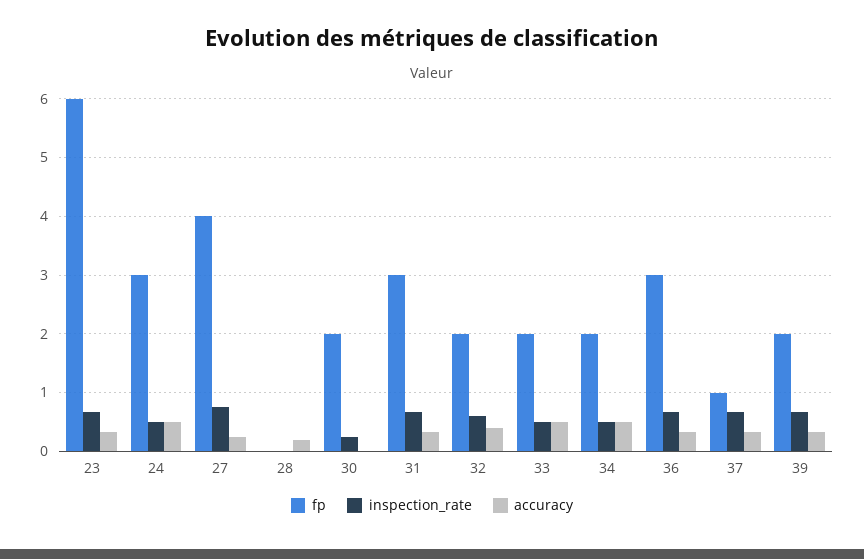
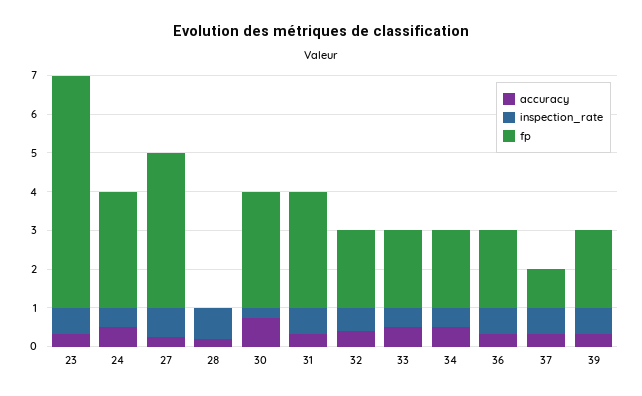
inspection_rate, 28: 0 -> 0.75
fp, 30: 2 -> 3
accuracy, 30: 0 -> 0.75
fp, 36: 3 -> 2

